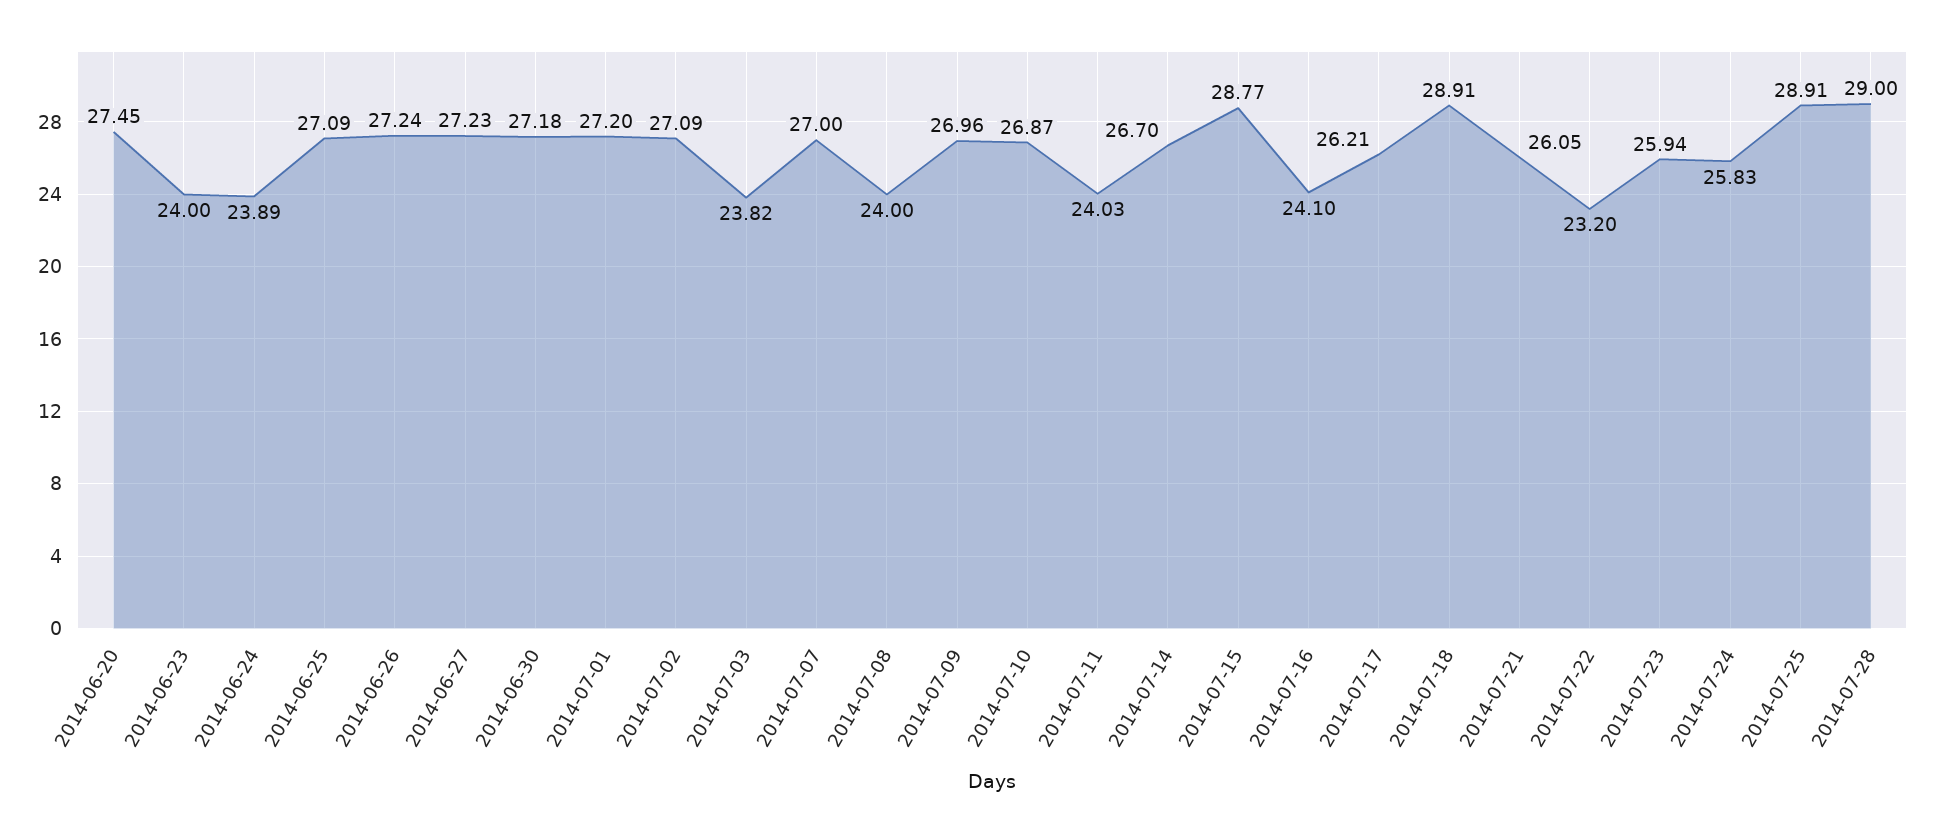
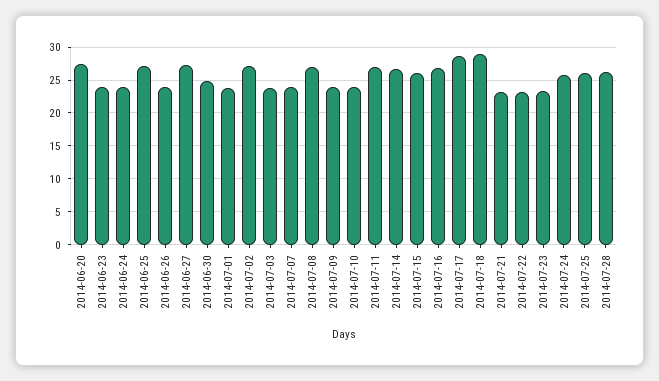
2014-06-26: 27.24 -> 24
2014-06-30: 27.18 -> 25
2014-07-01: 27.2 -> 24
2014-07-07: 27 -> 24
2014-07-08: 24 -> 27
2014-07-09: 26.96 -> 24
2014-07-10: 26.87 -> 24
2014-07-11: 24.03 -> 27
2014-07-15: 28.77 -> 26
2014-07-16: 24.1 -> 27
2014-07-17: 26.21 -> 29
2014-07-21: 26.05 -> 23
2014-07-23: 25.94 -> 23
2014-07-25: 28.91 -> 26
2014-07-28: 29 -> 26

